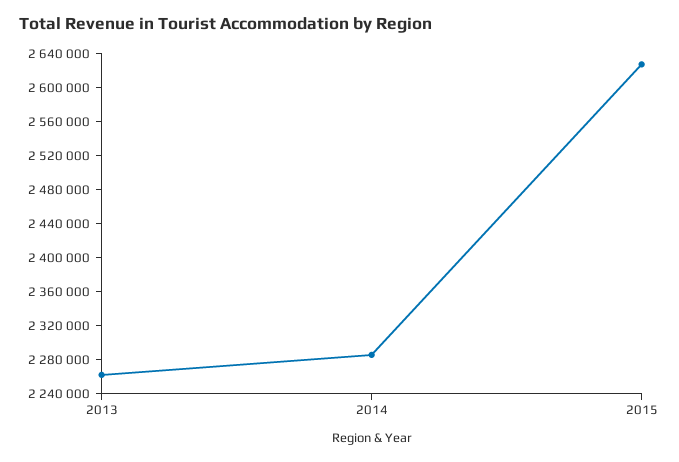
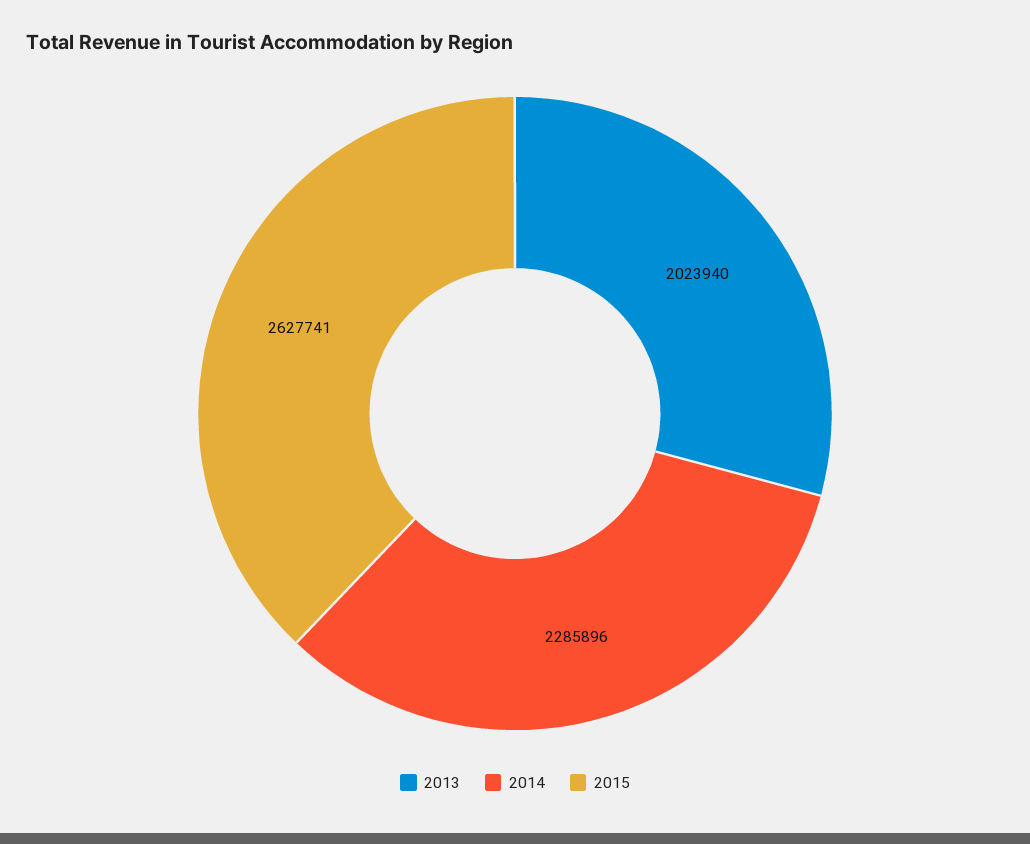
2013: 2260000 -> 2023940

